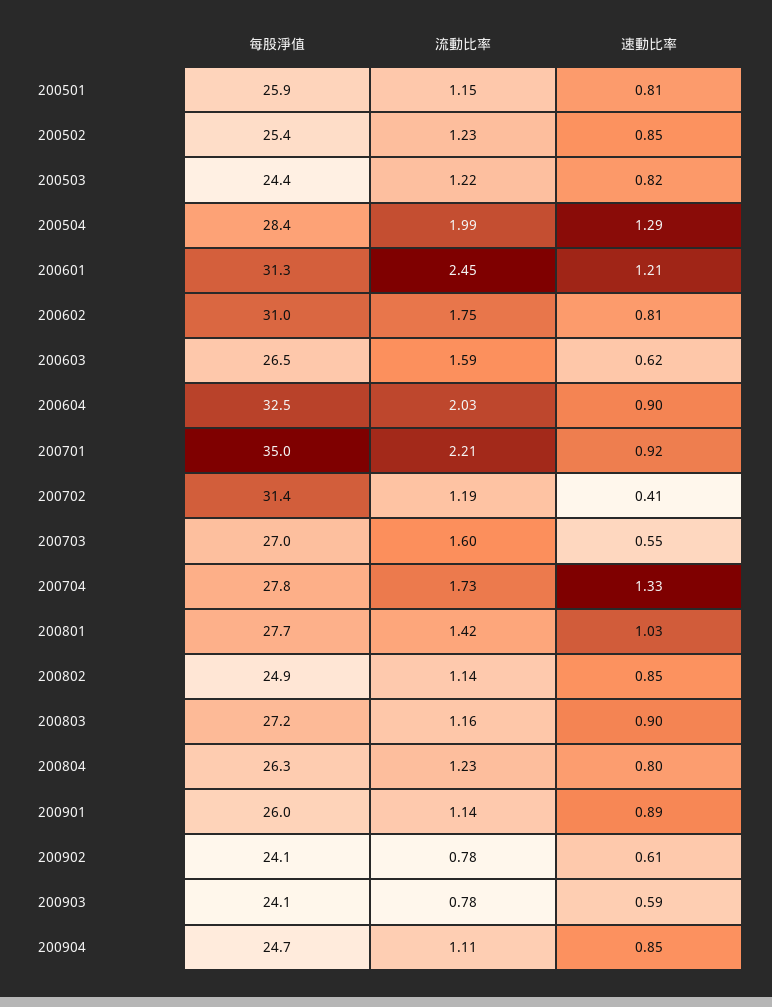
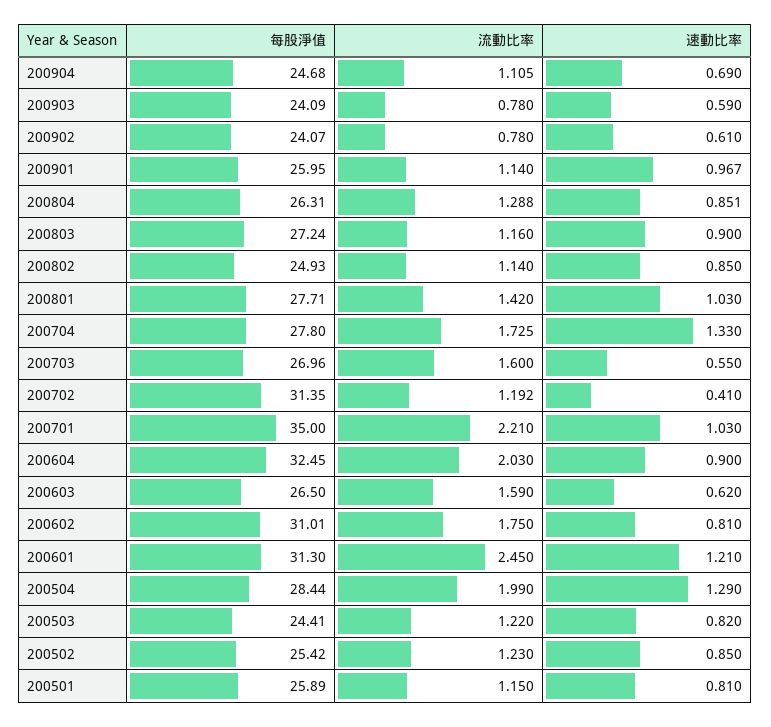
速動比率, 200701: 0.92 -> 1.03
流動比率, 200804: 1.23 -> 1.288
速動比率, 200804: 0.8 -> 0.851
速動比率, 200901: 0.89 -> 0.967
速動比率, 200904: 0.85 -> 0.69

